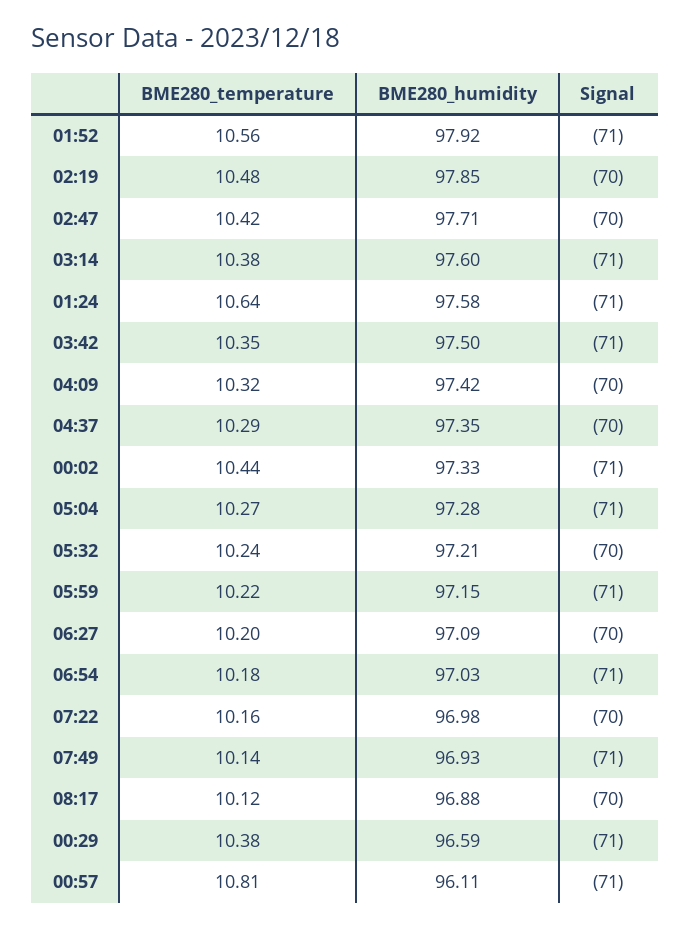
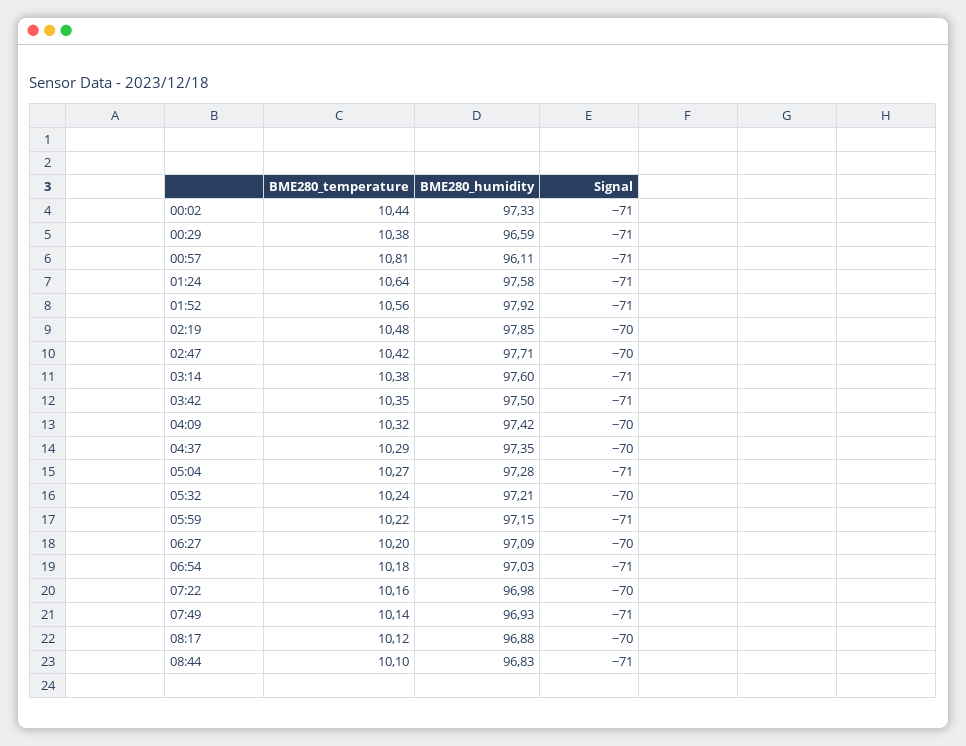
BME280_temperature, 08:44: none -> 10.1
BME280_humidity, 08:44: none -> 96.83
Signal, 08:44: none -> -71

